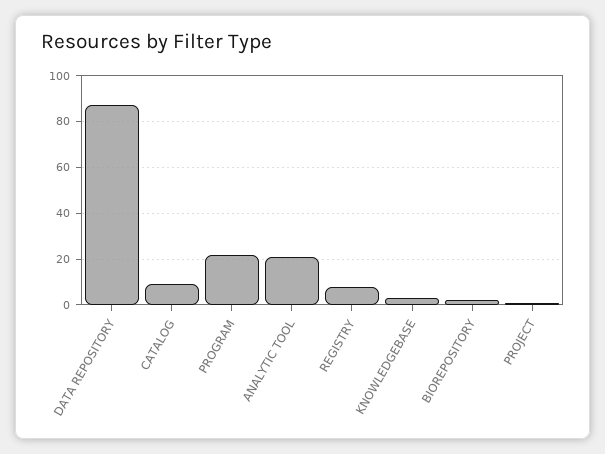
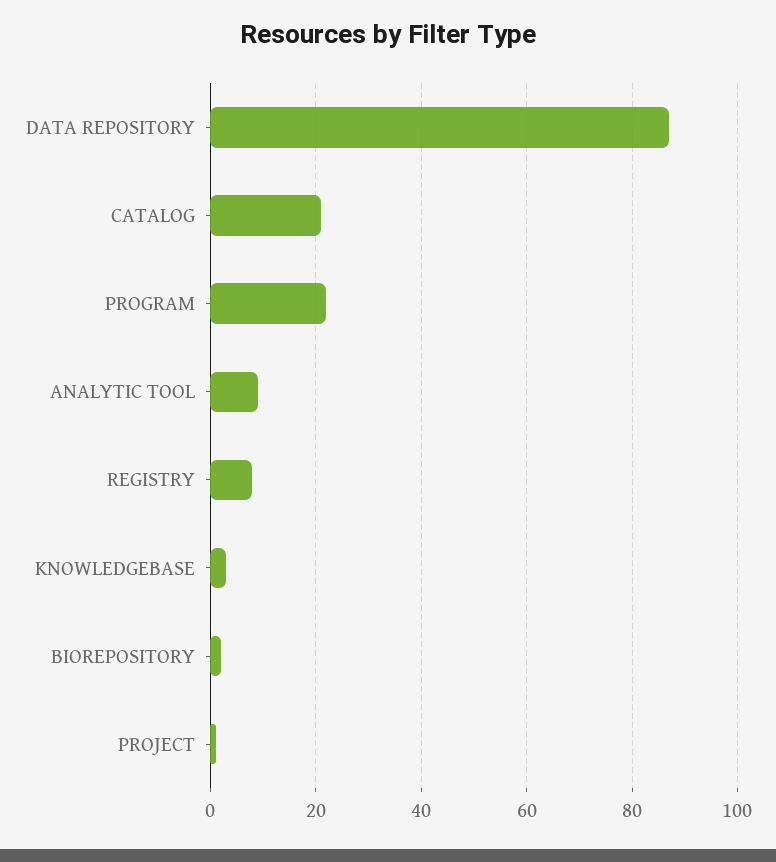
CATALOG: 10 -> 20
ANALYTIC TOOL: 20 -> 10

